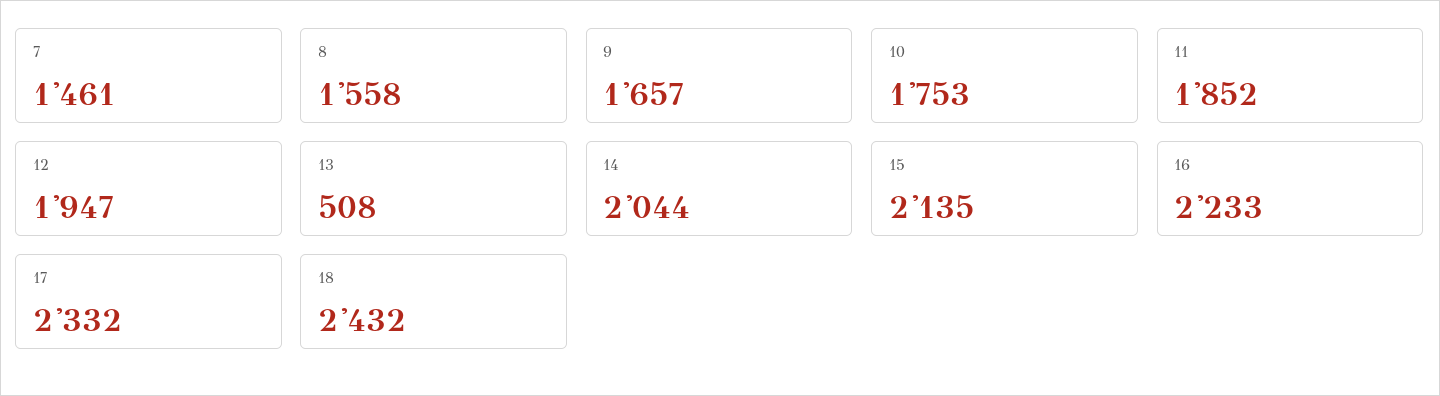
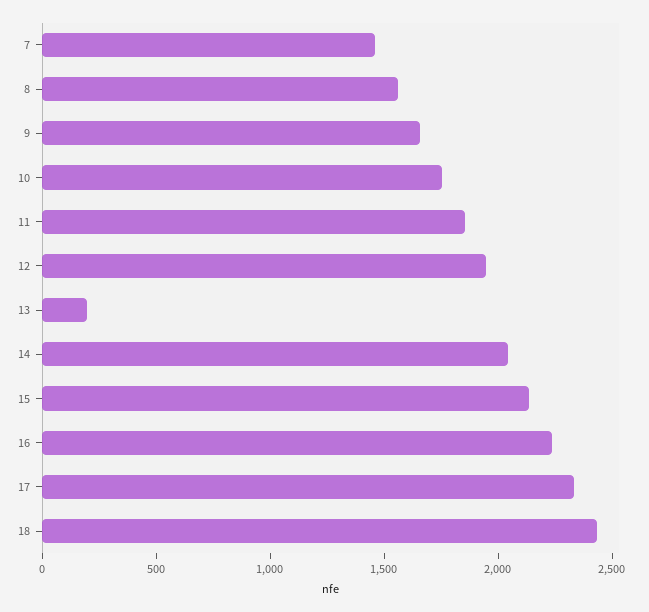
13: 508 -> 200

